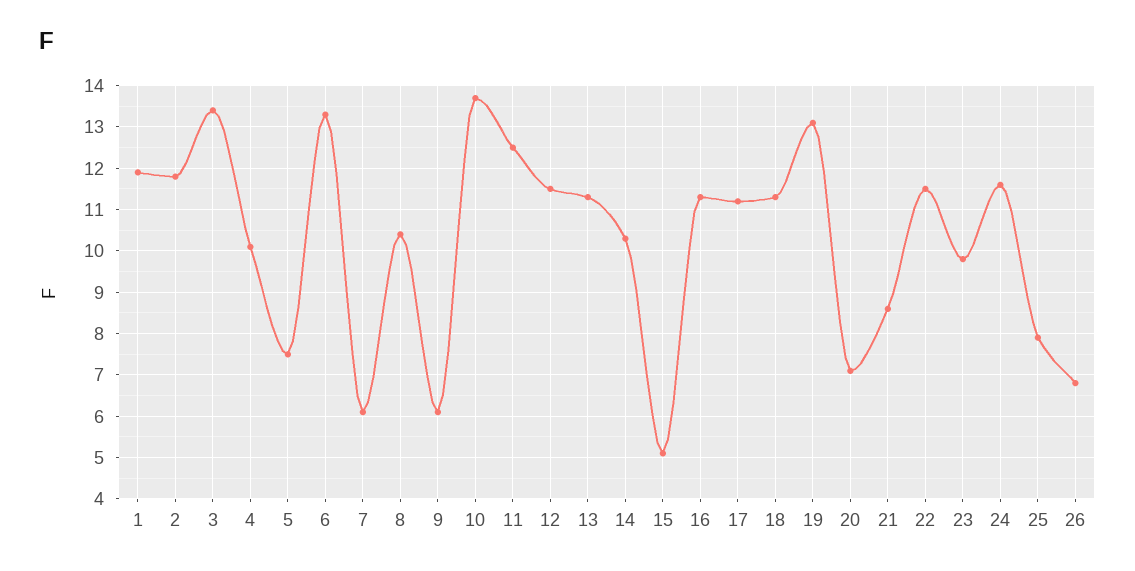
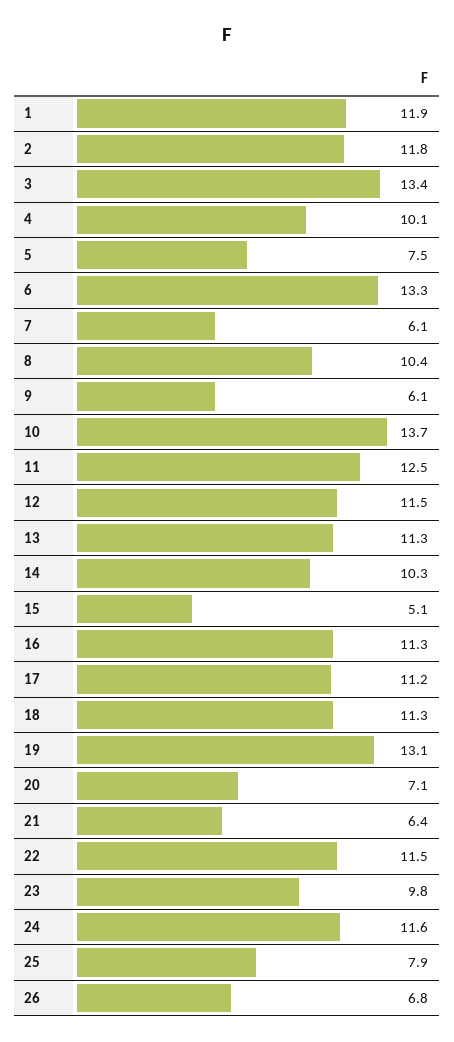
21: 8.5 -> 6.4

